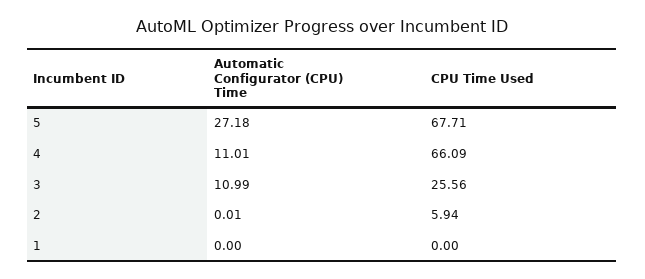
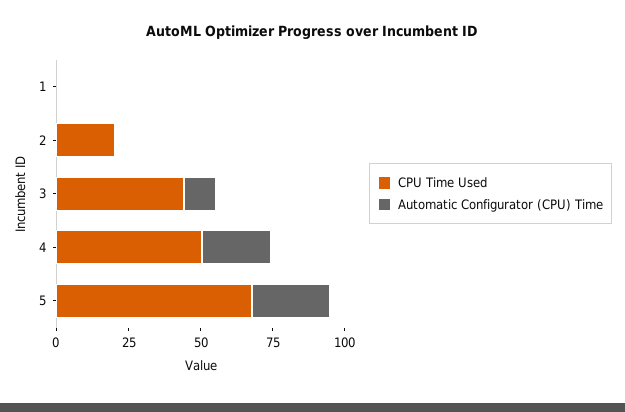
Automatic Configurator (CPU) Time, 4: 11.01 -> 25
CPU Time Used, 4: 66.09 -> 50
CPU Time Used, 3: 25.56 -> 45
CPU Time Used, 2: 5.94 -> 20

